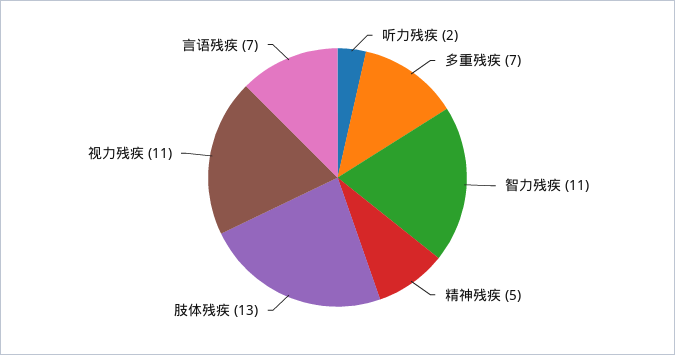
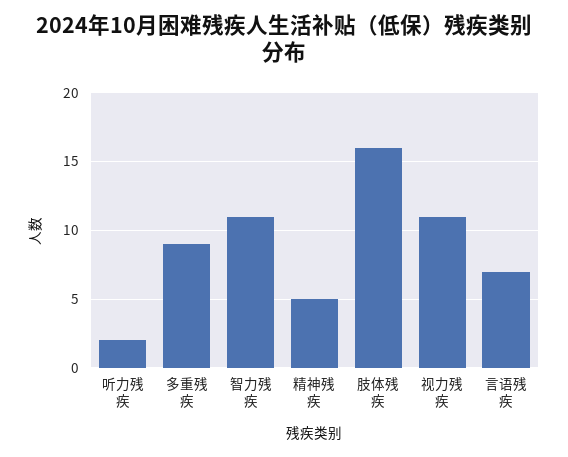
多重残疾: 7 -> 9
肢体残疾: 13 -> 16

